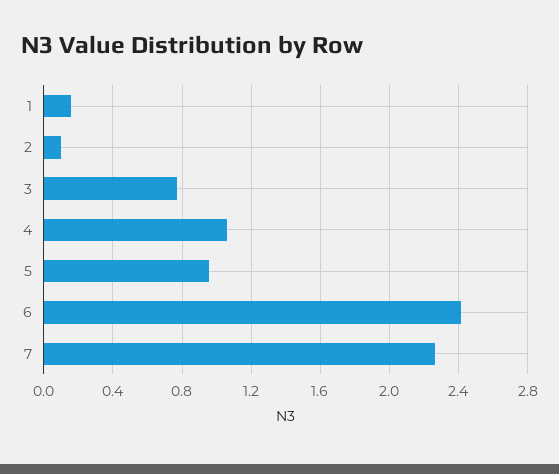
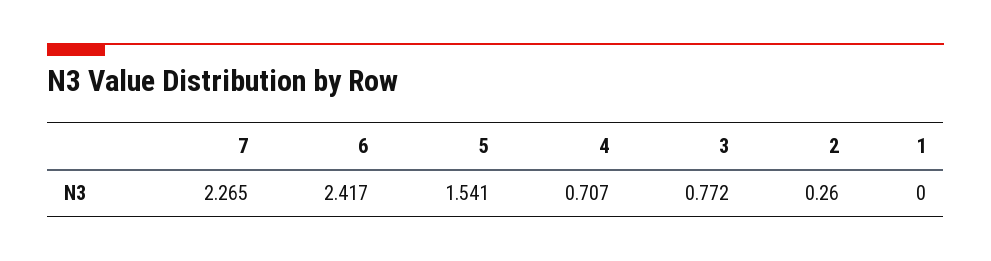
1: 0.15 -> 0
2: 0.1 -> 0.26
4: 1.05 -> 0.707
5: 0.95 -> 1.541

